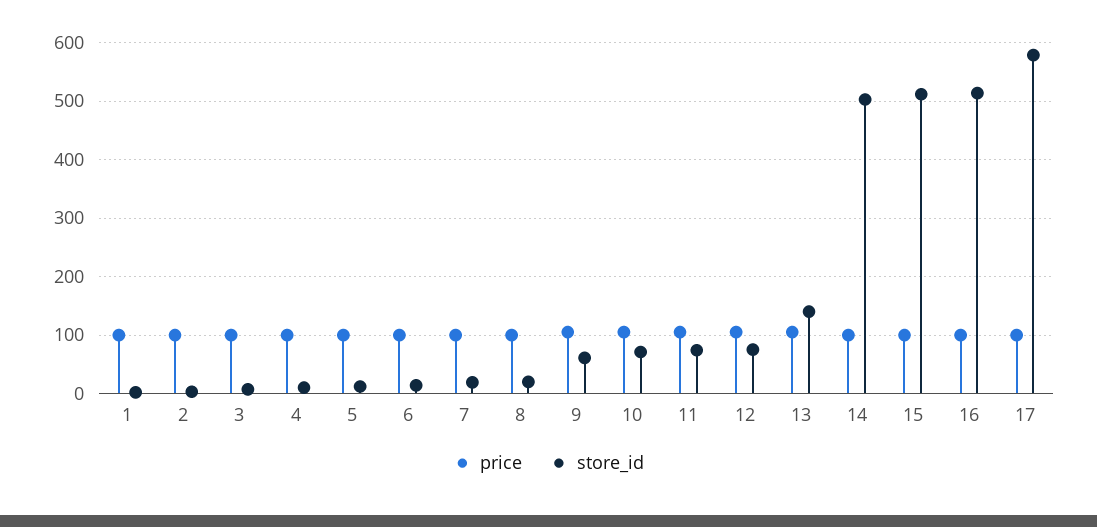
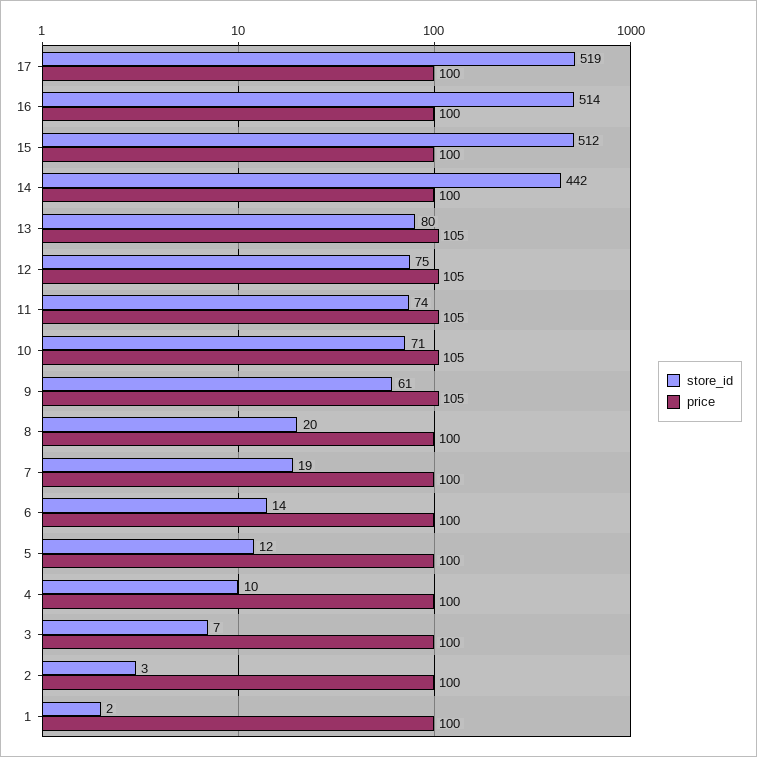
store_id, 13: 140 -> 80
store_id, 14: 500 -> 442
store_id, 17: 580 -> 519

